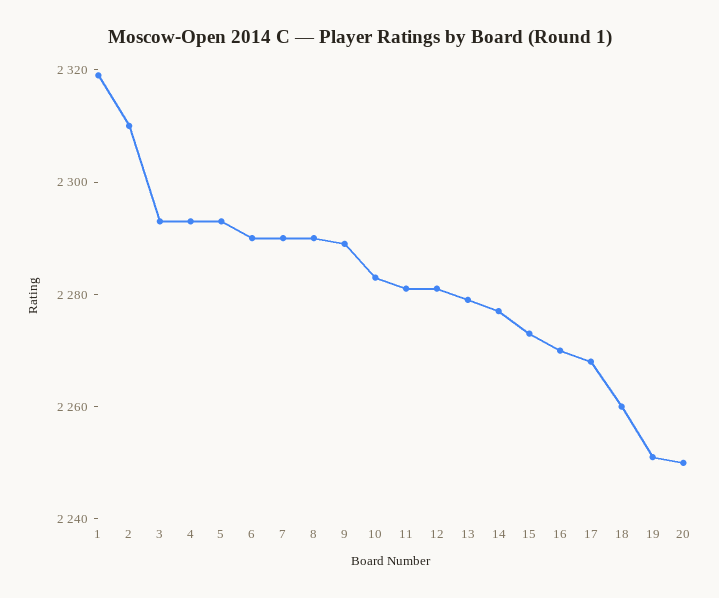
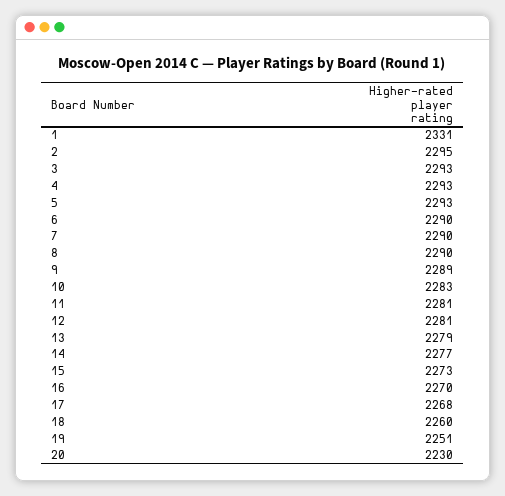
1: 2320 -> 2331
2: 2310 -> 2295
20: 2250 -> 2230

